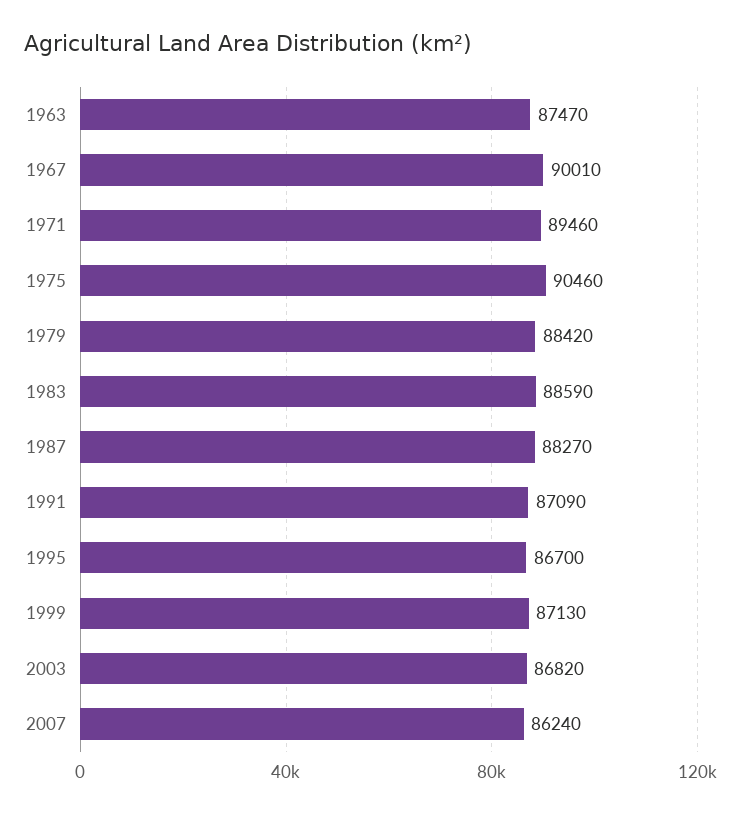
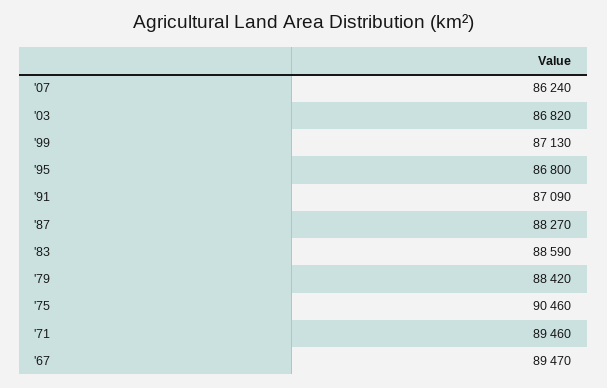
1963: 87470 -> none
1967: 90010 -> 89470
1995: 86700 -> 86800

